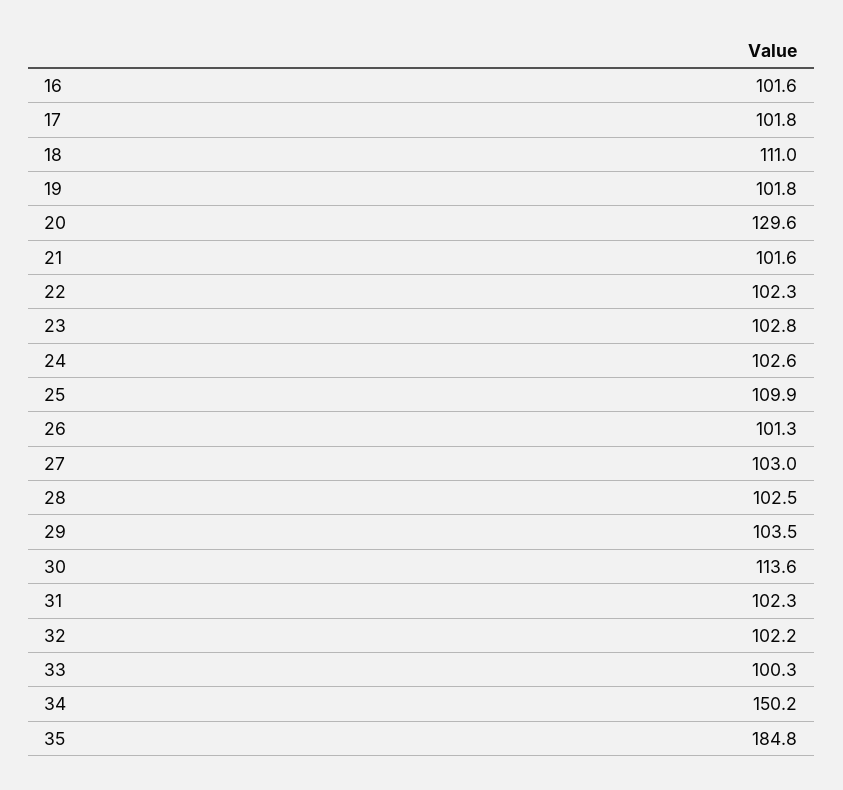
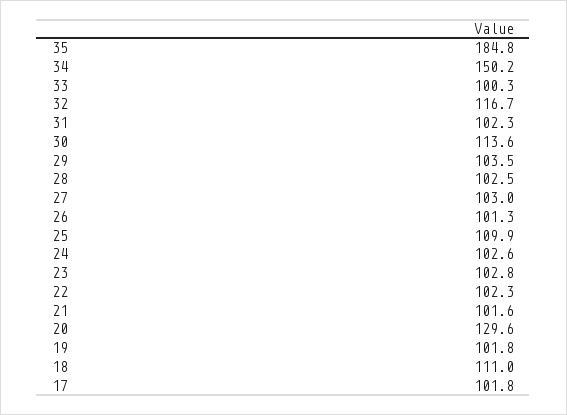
16: 101.6 -> none
32: 102.2 -> 116.7

